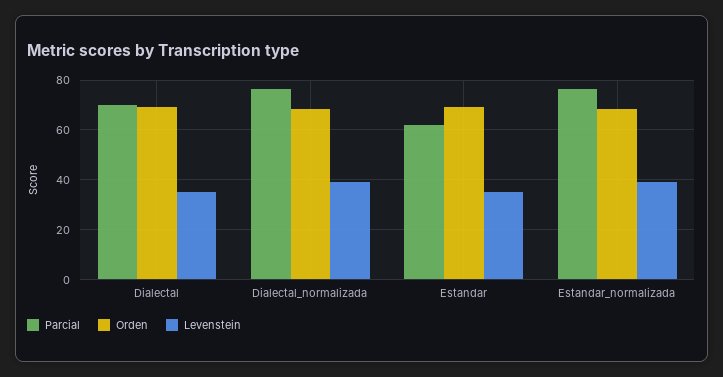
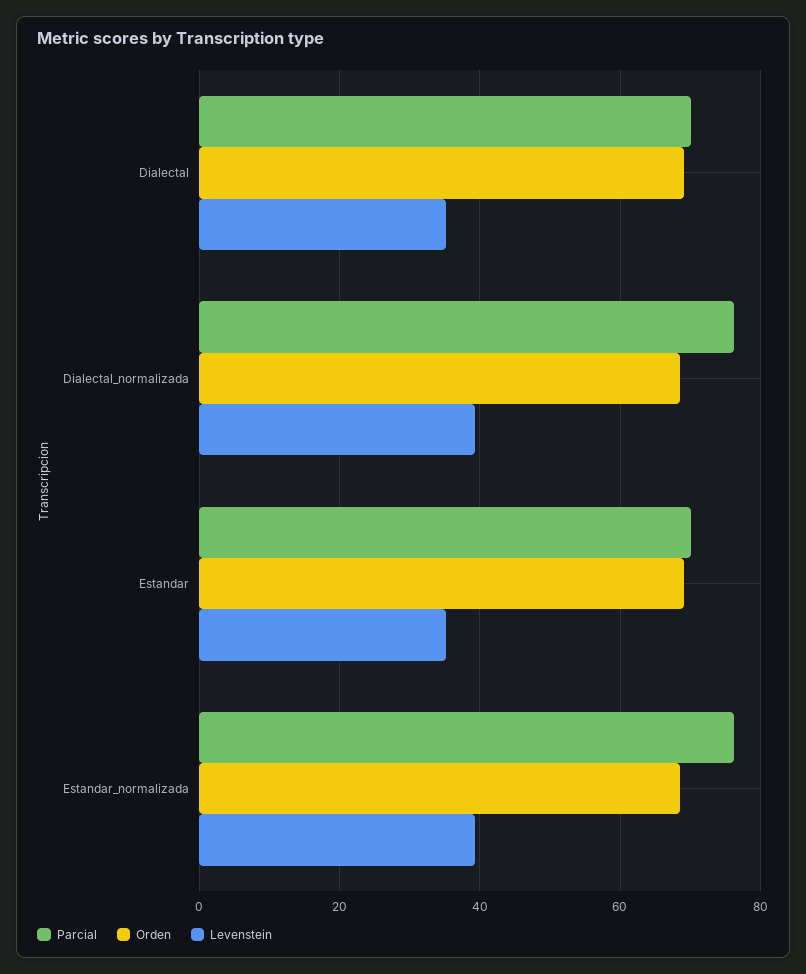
Parcial, Estandar: 62.5 -> 70

